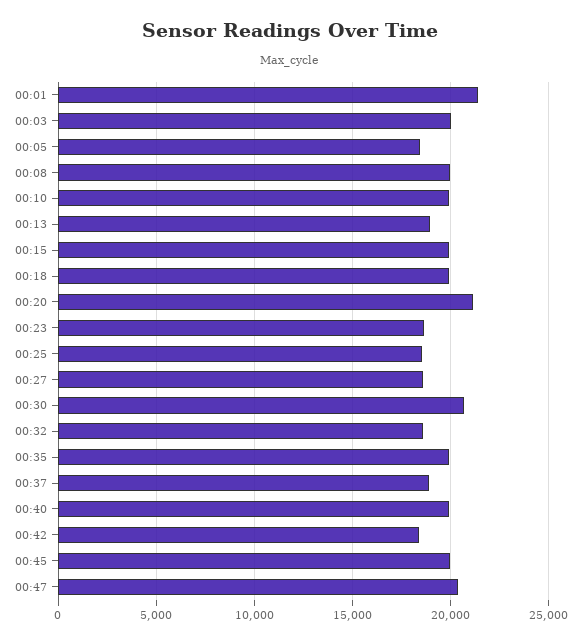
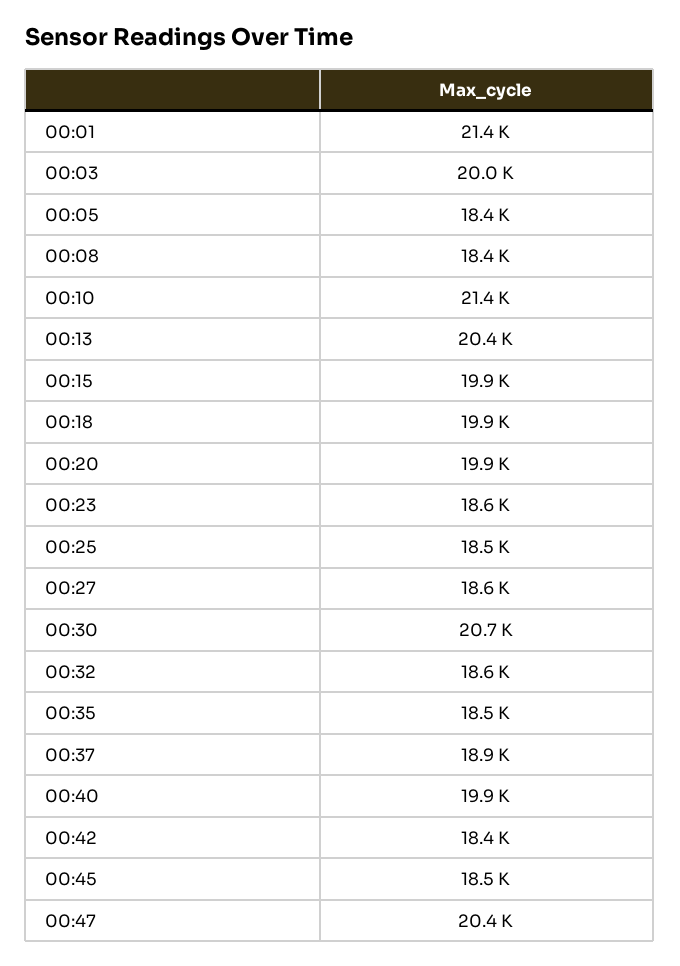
00:08: 20000 -> 18400
00:10: 20000 -> 21400
00:13: 19000 -> 20400
00:20: 21000 -> 19900
00:35: 20000 -> 18500
00:45: 20000 -> 18500

